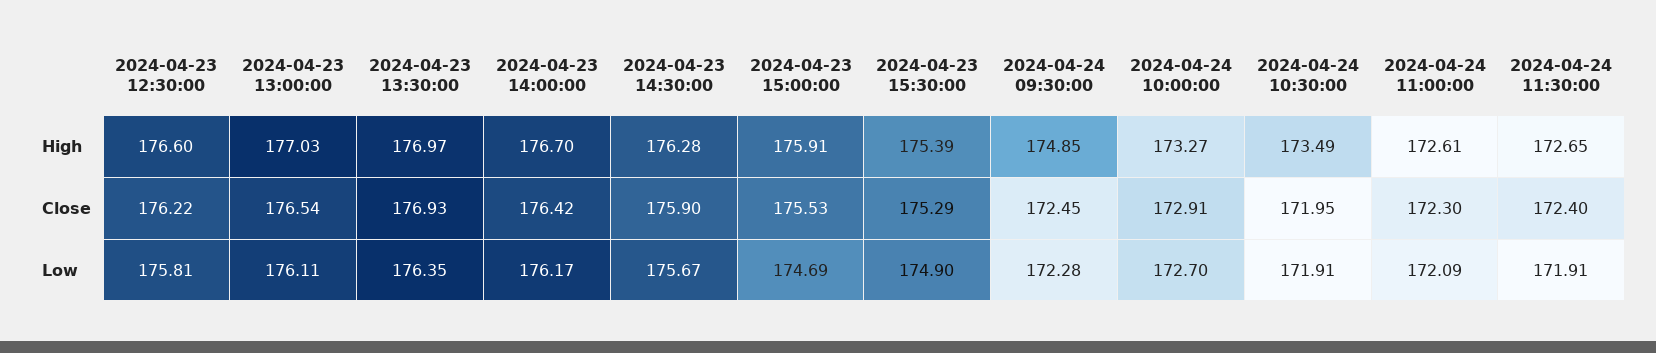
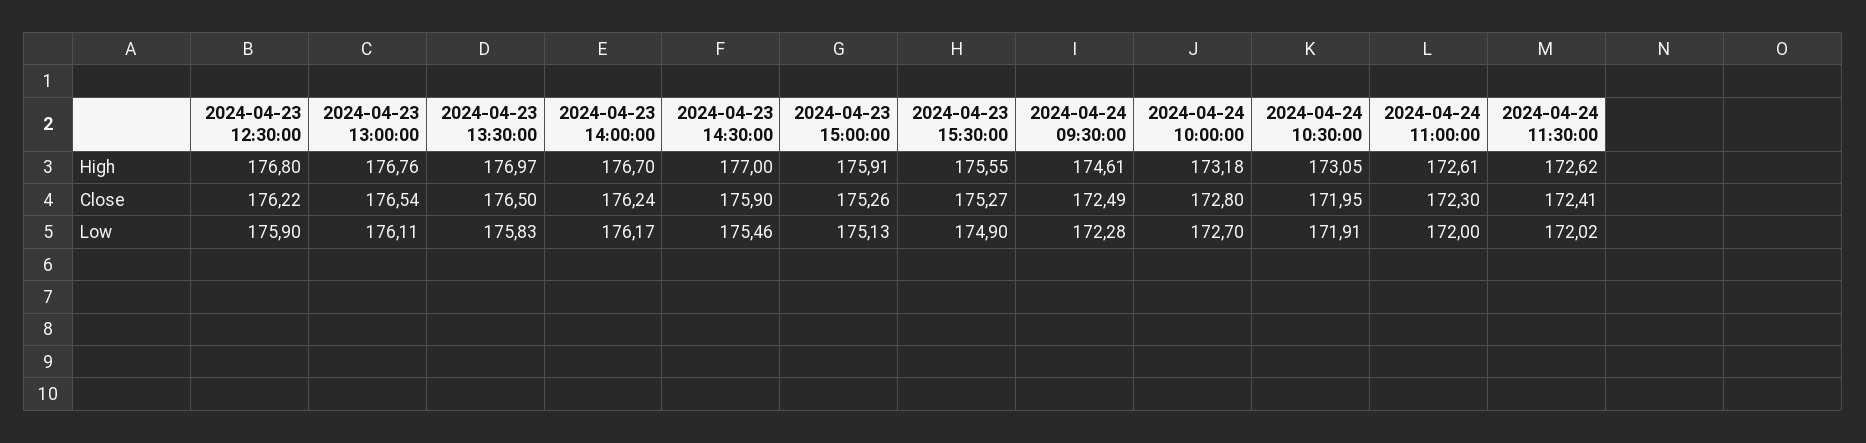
2024-04-23 12:30:00, High: 176.6 -> 176.8
2024-04-23 13:00:00, High: 177.03 -> 176.76
2024-04-23 14:30:00, High: 176.28 -> 177
2024-04-23 15:30:00, High: 175.39 -> 175.55
2024-04-24 09:30:00, High: 174.85 -> 174.61
2024-04-24 10:00:00, High: 173.27 -> 173.18
2024-04-24 10:30:00, High: 173.49 -> 173.05
2024-04-24 11:30:00, High: 172.65 -> 172.62
2024-04-23 13:30:00, Close: 176.93 -> 176.5
2024-04-23 14:00:00, Close: 176.42 -> 176.24
2024-04-23 15:00:00, Close: 175.53 -> 175.26
2024-04-23 15:30:00, Close: 175.29 -> 175.27
2024-04-24 09:30:00, Close: 172.45 -> 172.49
2024-04-24 10:00:00, Close: 172.91 -> 172.8
2024-04-24 11:30:00, Close: 172.4 -> 172.41
2024-04-23 12:30:00, Low: 175.81 -> 175.9
2024-04-23 13:30:00, Low: 176.35 -> 175.83
2024-04-23 14:30:00, Low: 175.67 -> 175.46
2024-04-23 15:00:00, Low: 174.69 -> 175.13
2024-04-24 11:00:00, Low: 172.09 -> 172
2024-04-24 11:30:00, Low: 171.91 -> 172.02

